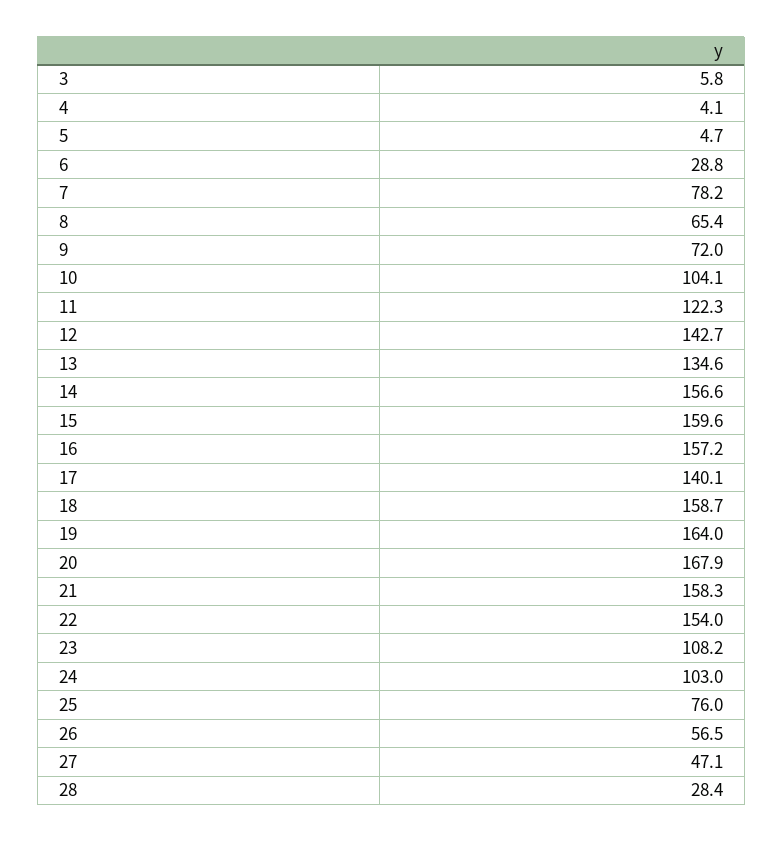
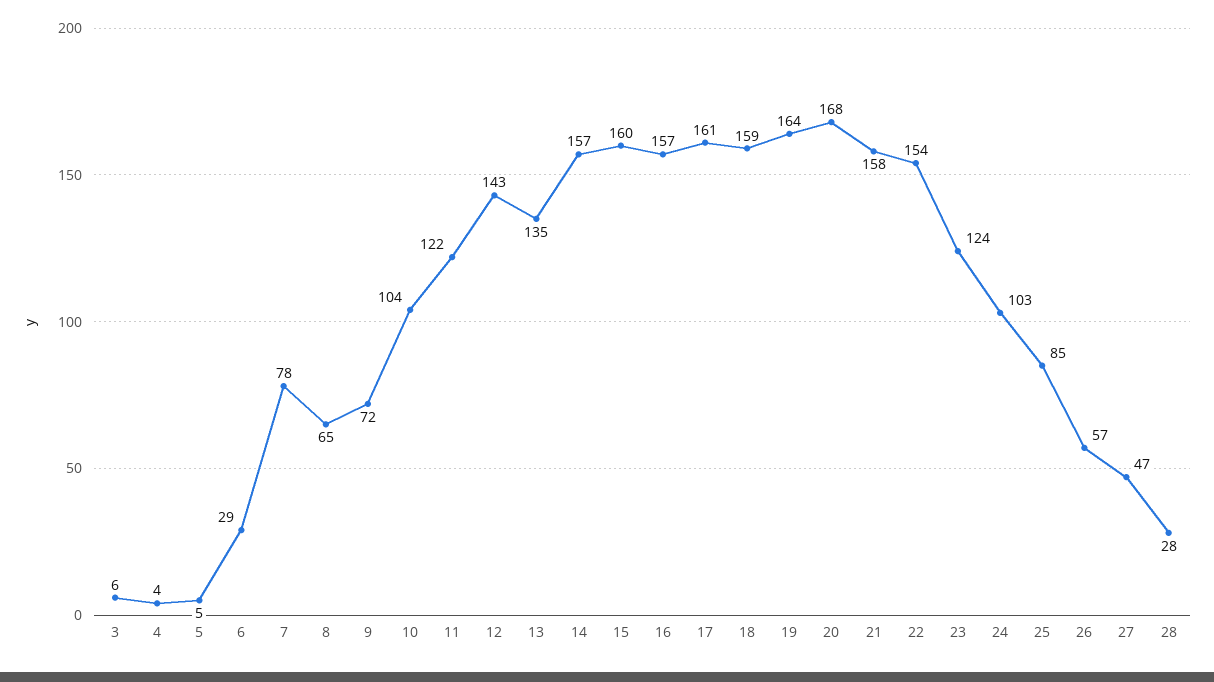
17: 140.1 -> 161
23: 108.2 -> 124
25: 76 -> 85

